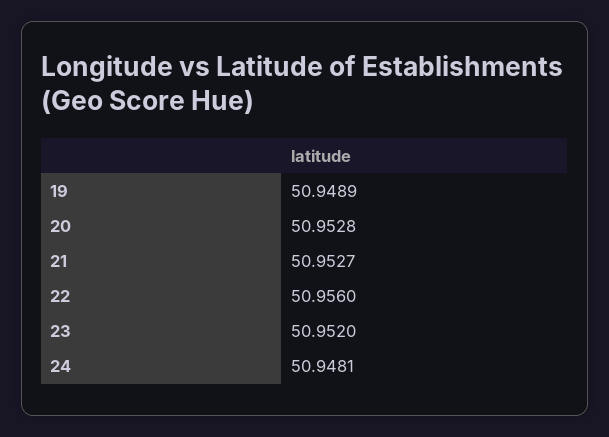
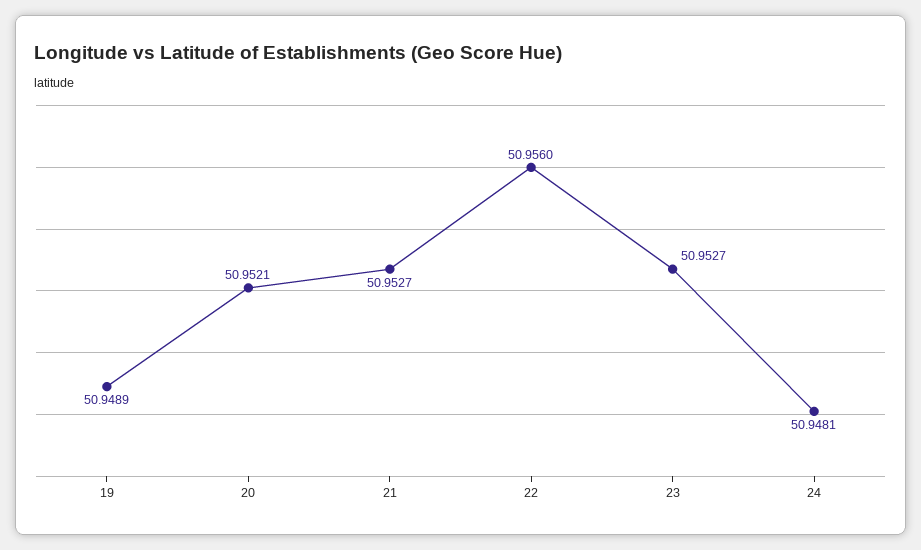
20: 50.9528 -> 50.9521
23: 50.952 -> 50.9527

